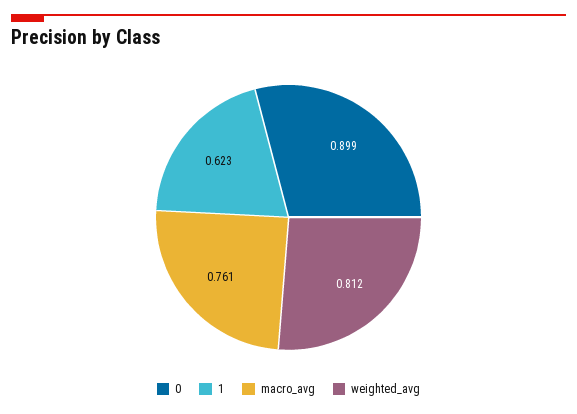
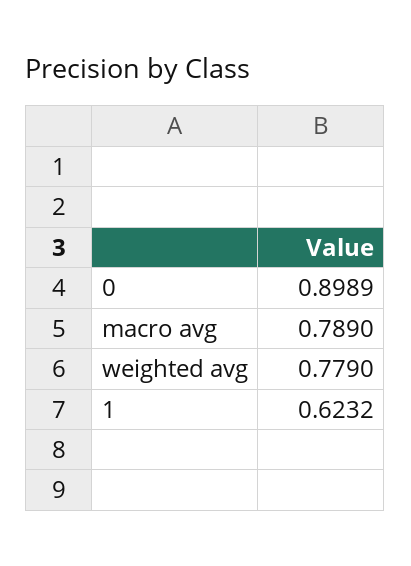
macro_avg: 0.761 -> 0.789
weighted_avg: 0.812 -> 0.779

